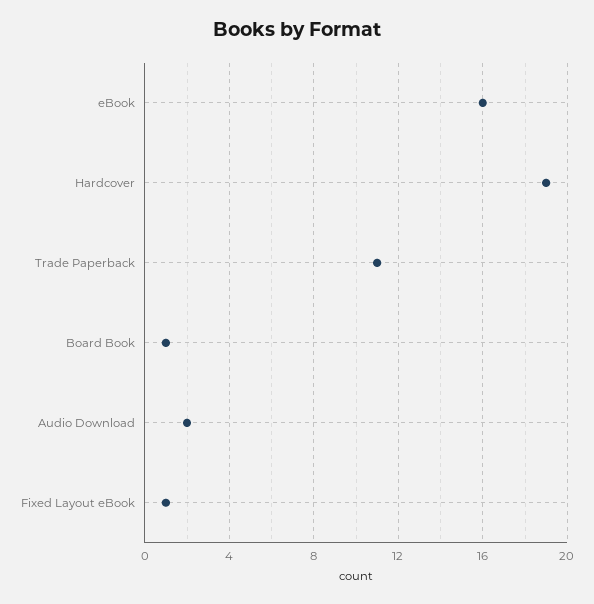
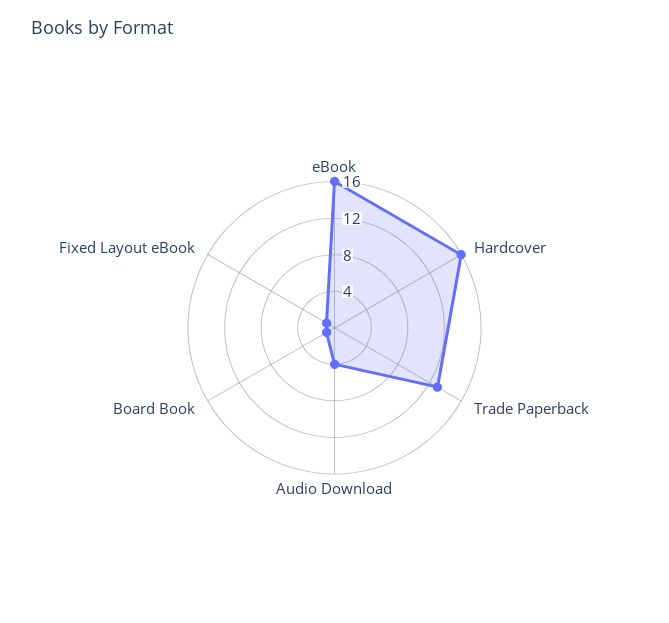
Hardcover: 19 -> 16
Trade Paperback: 11 -> 13
Audio Download: 2 -> 4

